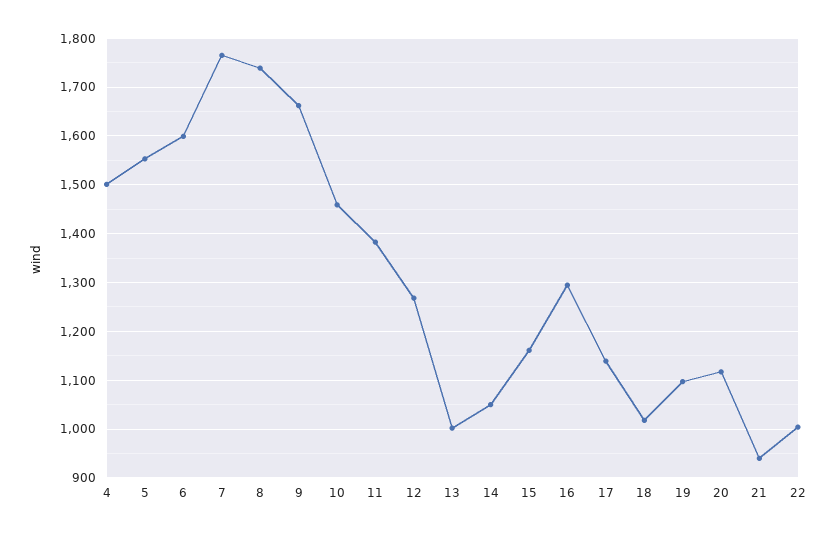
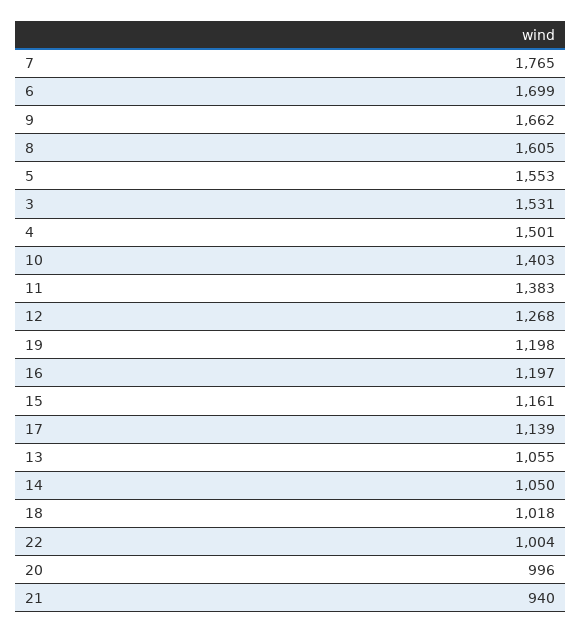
6: 1600 -> 1699
8: 1740 -> 1605
10: 1460 -> 1403
13: 1000 -> 1055
16: 1300 -> 1197
19: 1100 -> 1198
20: 1120 -> 996
3: none -> 1531

